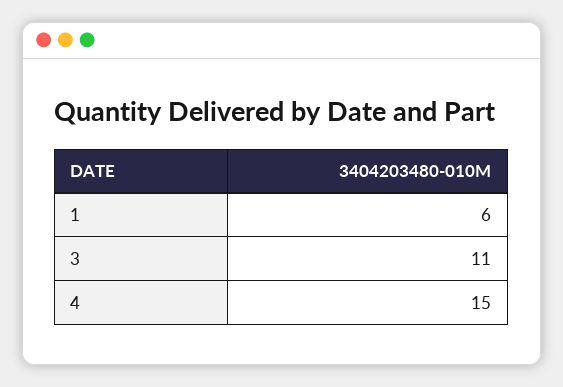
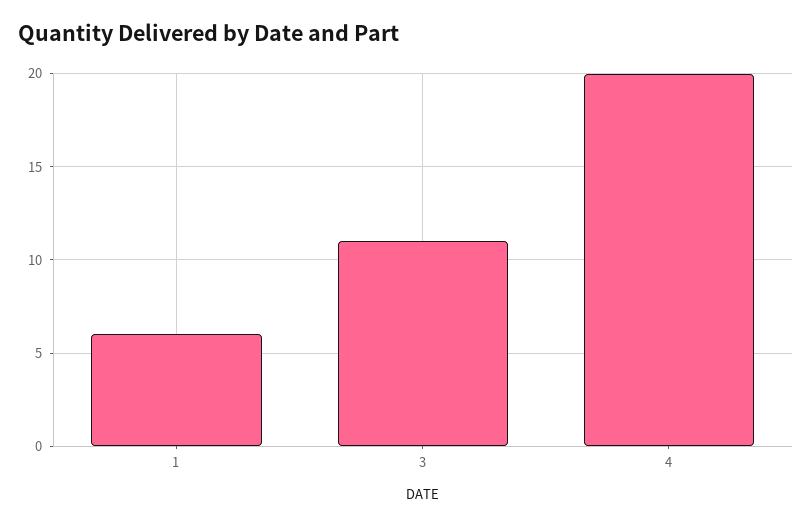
4: 15 -> 20

